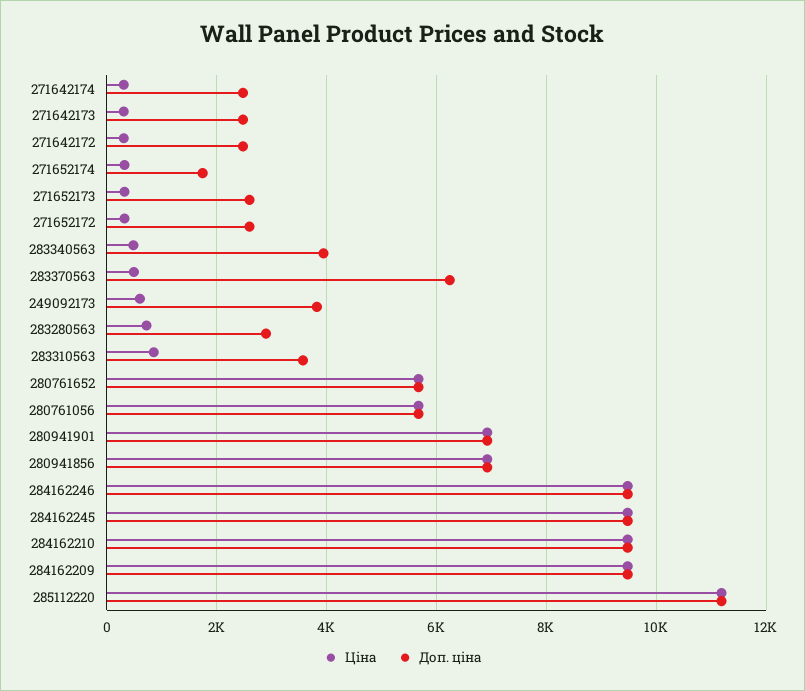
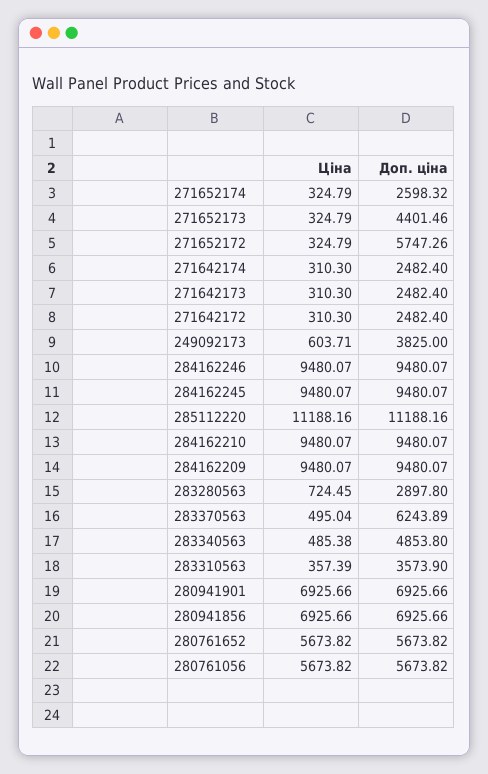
Доп. ціна, 271652174: 1800 -> 2598.32
Доп. ціна, 271652173: 2600 -> 4401.46
Доп. ціна, 271652172: 2600 -> 5747.26
Доп. ціна, 283340563: 4000 -> 4853.8
Ціна, 283310563: 800 -> 357.39

